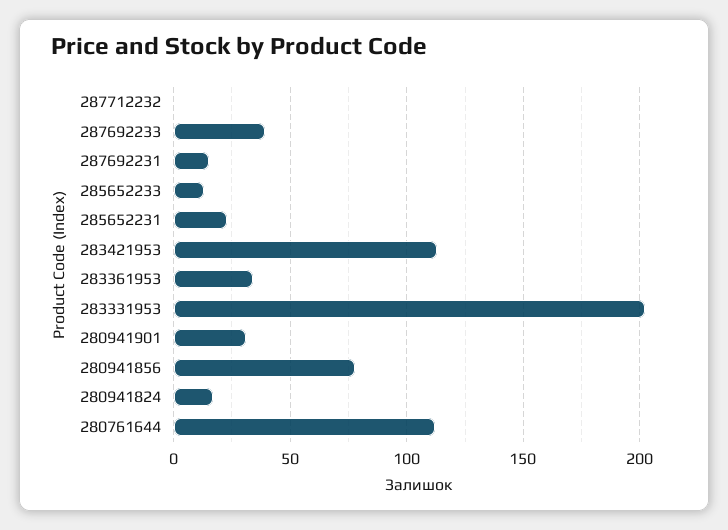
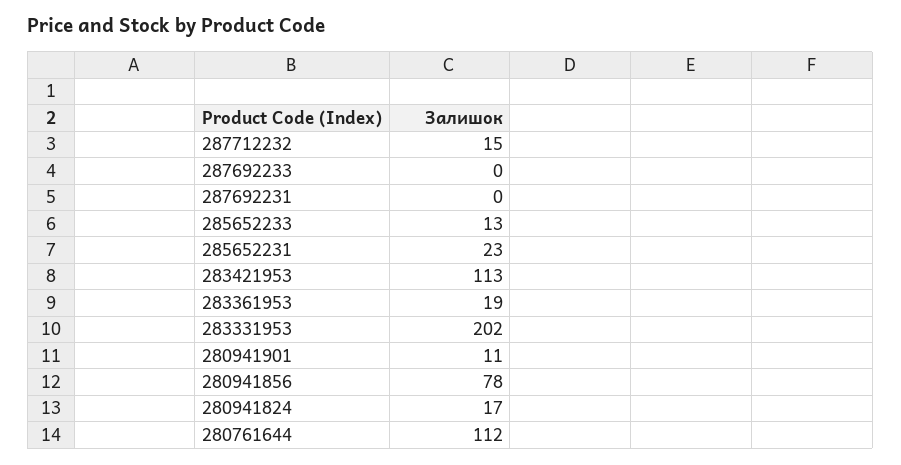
287712232: 0 -> 15
287692233: 40 -> 0
287692231: 15 -> 0
283361953: 35 -> 19
280941901: 30 -> 11

